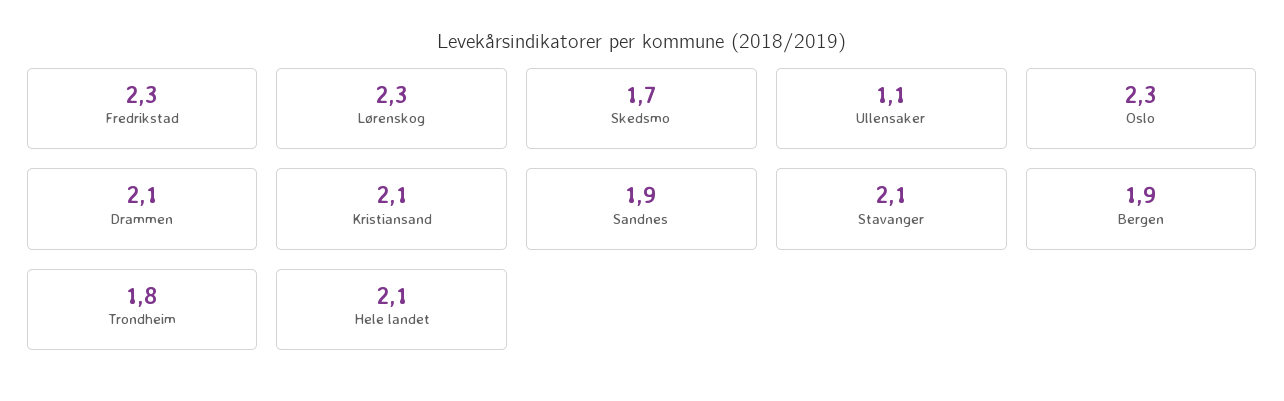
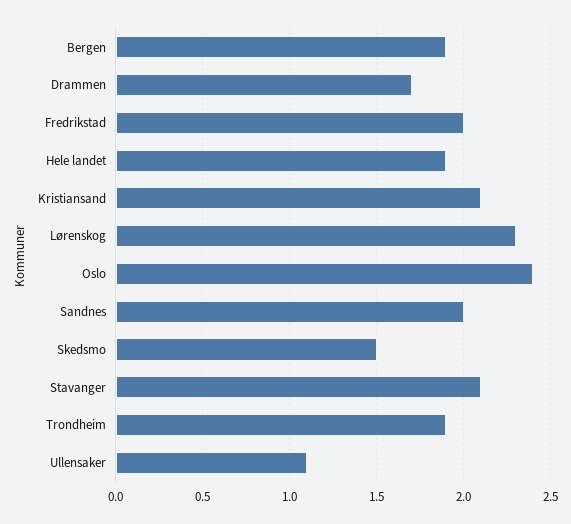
Fredrikstad: 2.3 -> 2
Skedsmo: 1.7 -> 1.5
Oslo: 2.3 -> 2.4
Drammen: 2.1 -> 1.7
Sandnes: 1.9 -> 2
Trondheim: 1.8 -> 1.9
Hele landet: 2.1 -> 1.9

